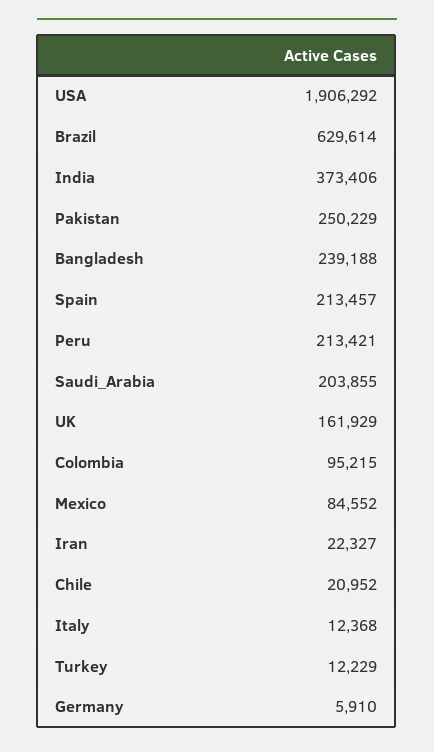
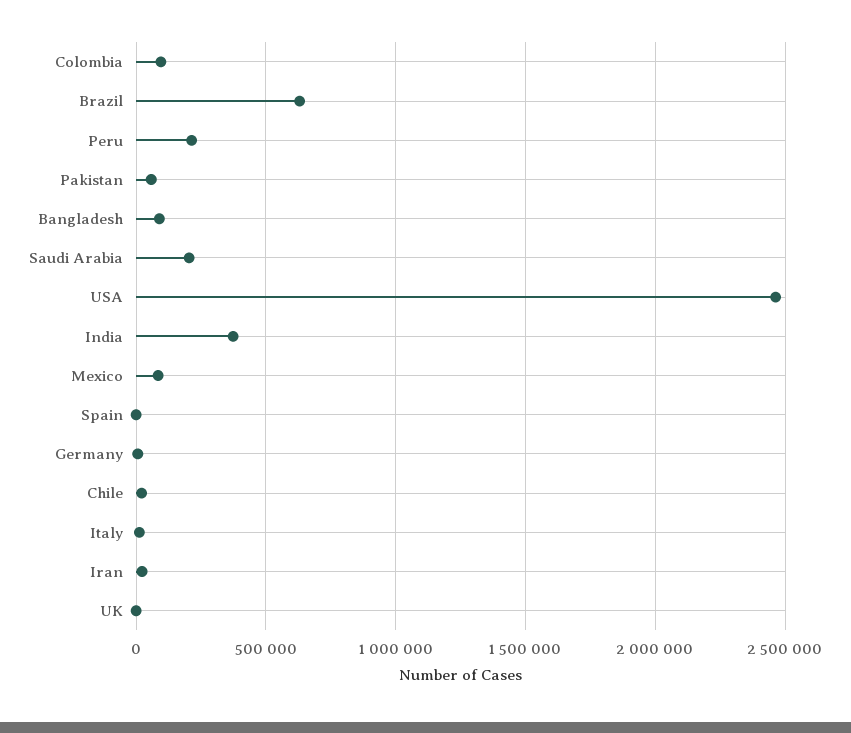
USA: 1906292 -> 2450000
Pakistan: 250229 -> 50000
Bangladesh: 239188 -> 100000
Spain: 213457 -> 0
UK: 161929 -> 0
Turkey: 12229 -> none

